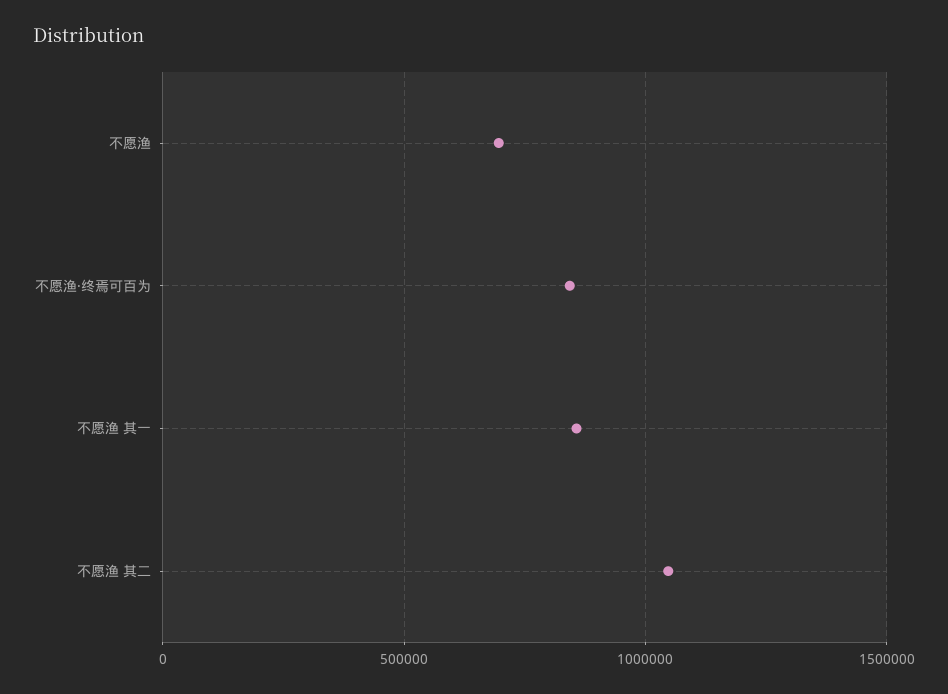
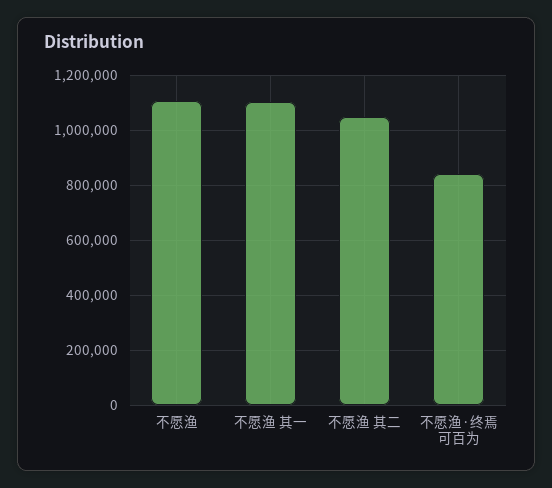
不愿渔: 700000 -> 1100000
不愿渔 其一: 850000 -> 1100000

